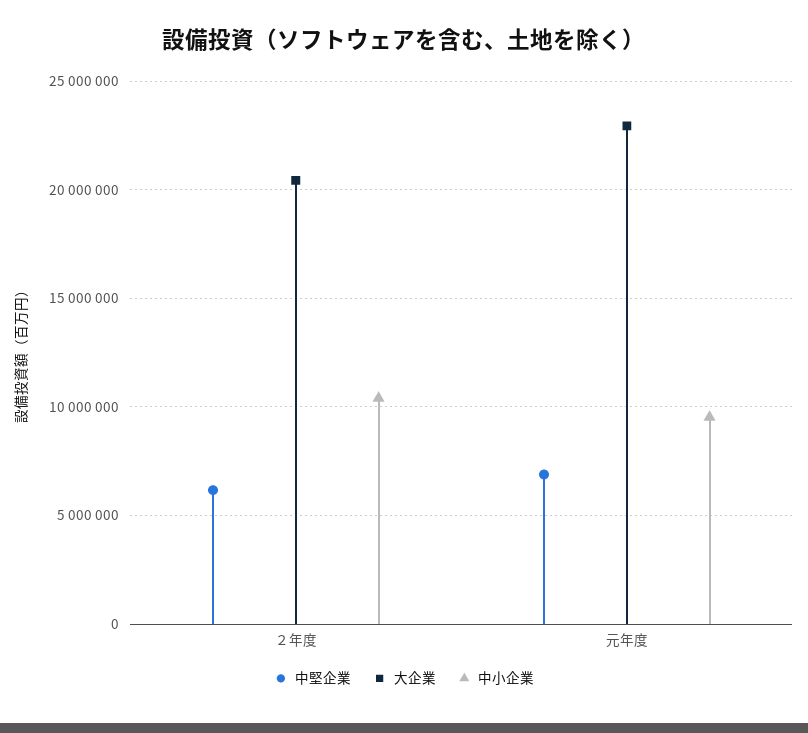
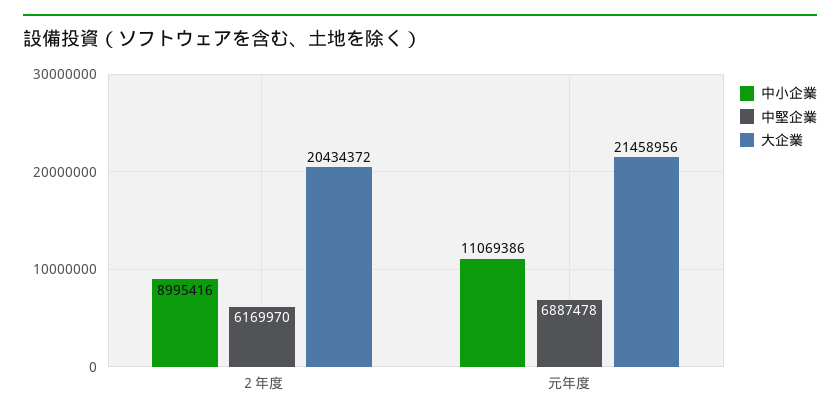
中小企業, ２年度: 10500000 -> 8995416
大企業, 元年度: 23000000 -> 21458956
中小企業, 元年度: 9500000 -> 11069386

